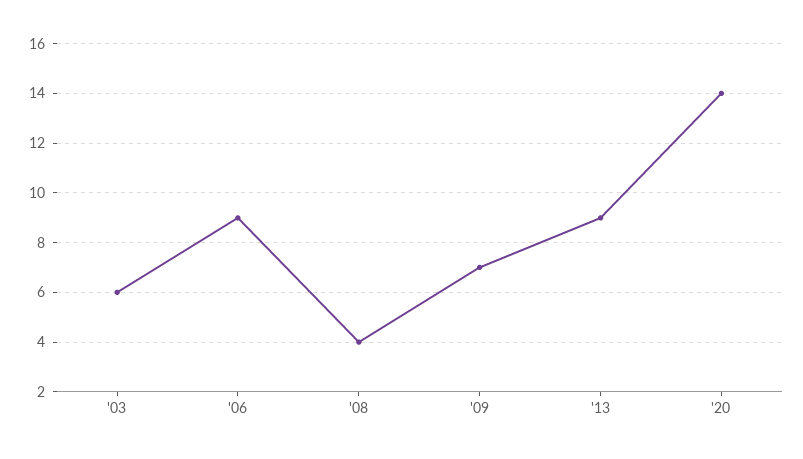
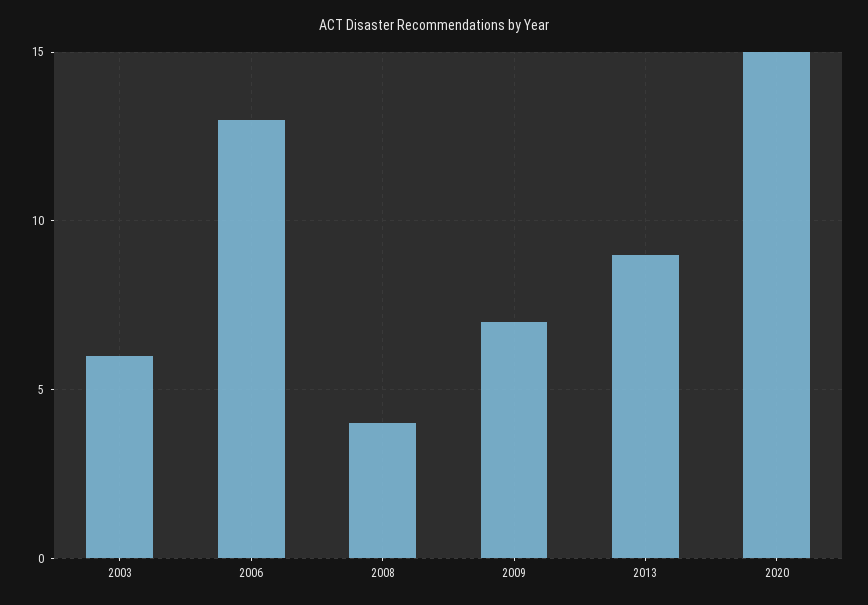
'06: 9 -> 13
'20: 14 -> 15

